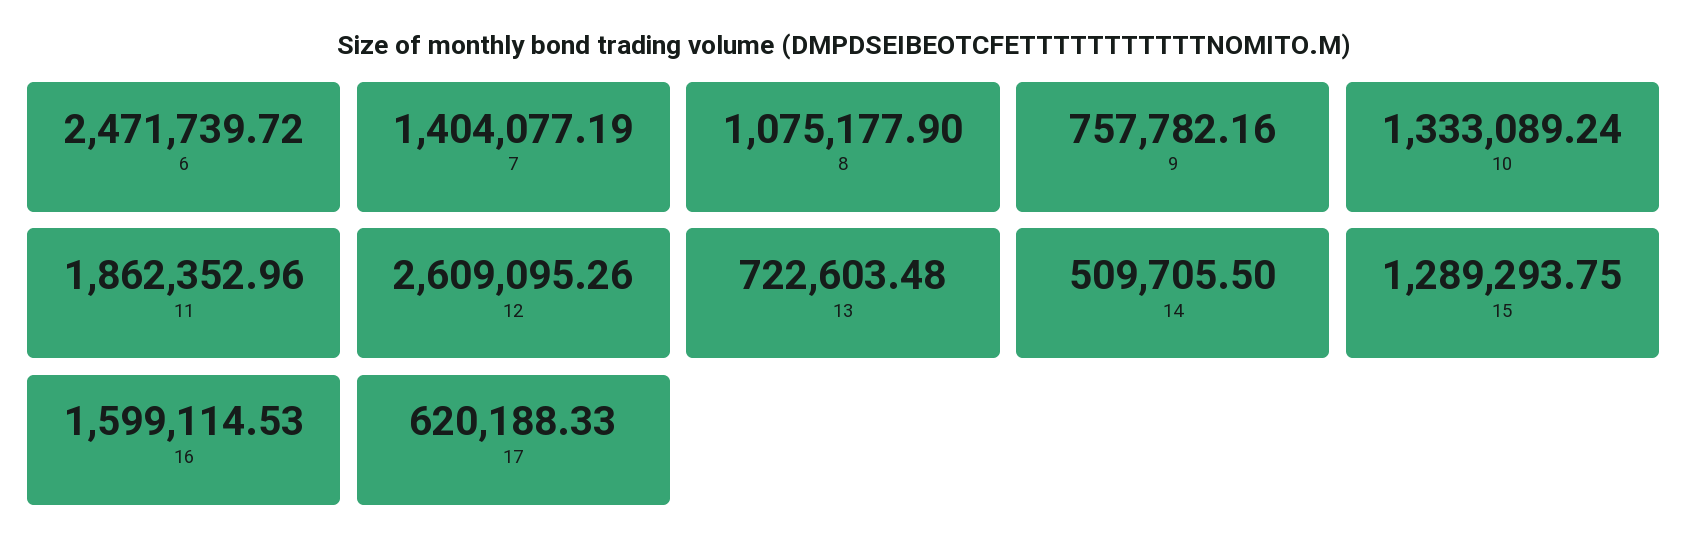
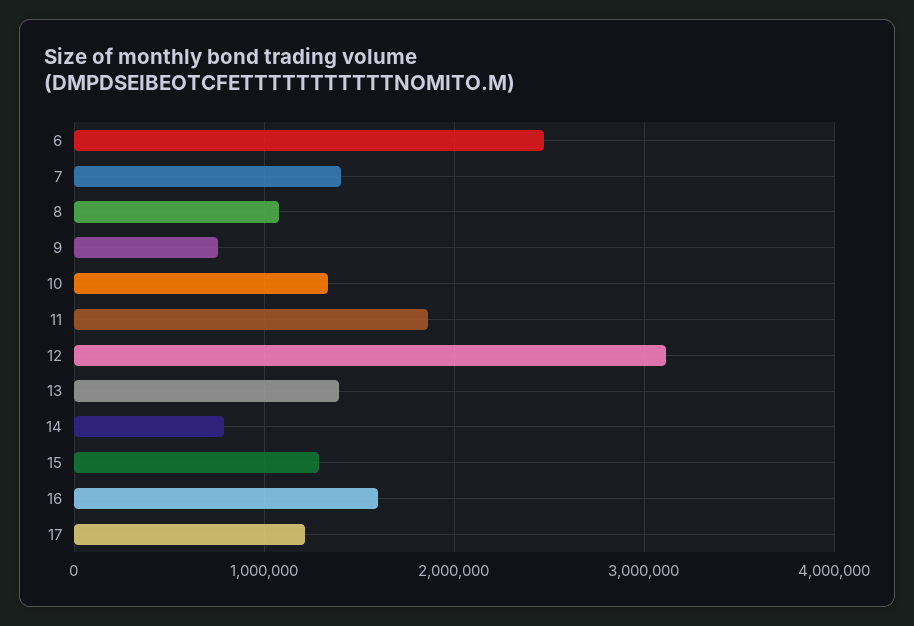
12: 2609095.26 -> 3100000
13: 722603.48 -> 1400000
14: 509705.5 -> 800000
17: 620188.33 -> 1200000

